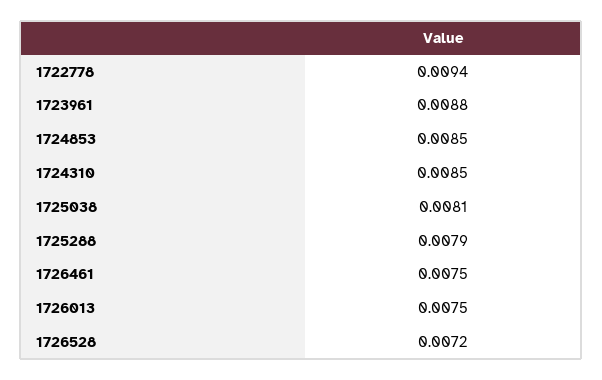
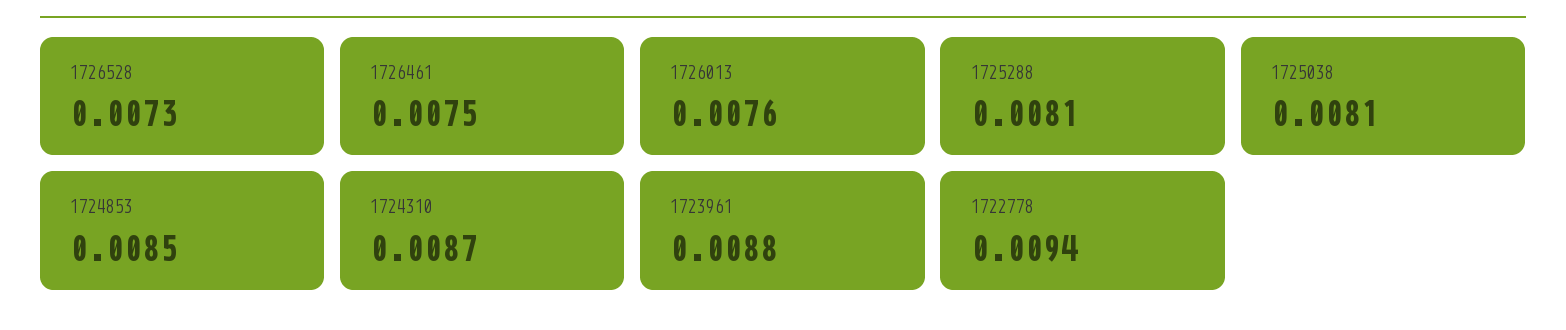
1724310: 0.0085 -> 0.0087
1725288: 0.0079 -> 0.0081
1726013: 0.0075 -> 0.0076
1726528: 0.0072 -> 0.0073

